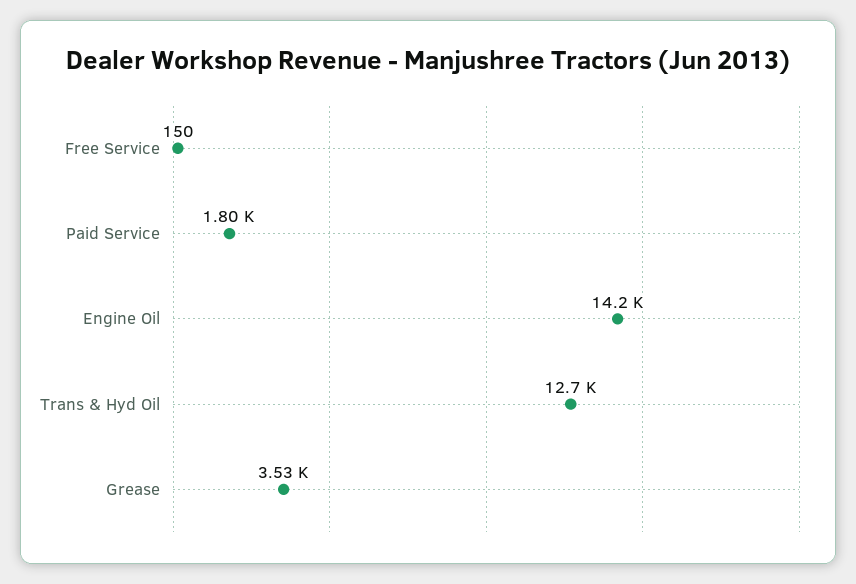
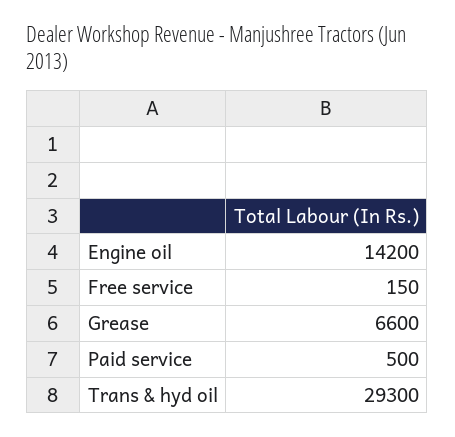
Paid Service: 1800 -> 500
Trans & Hyd Oil: 12700 -> 29300
Grease: 3530 -> 6600

